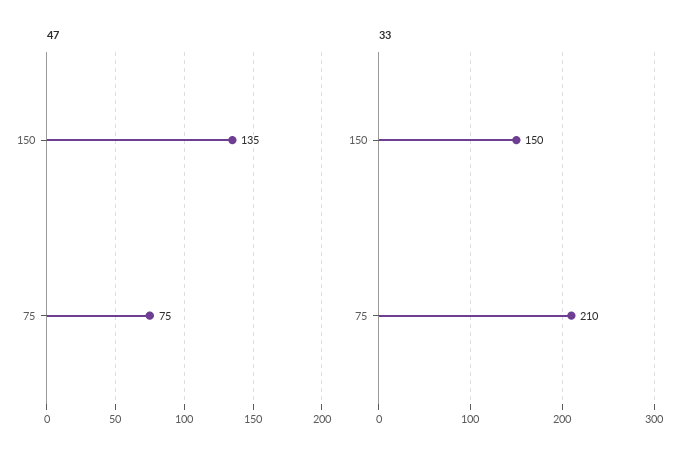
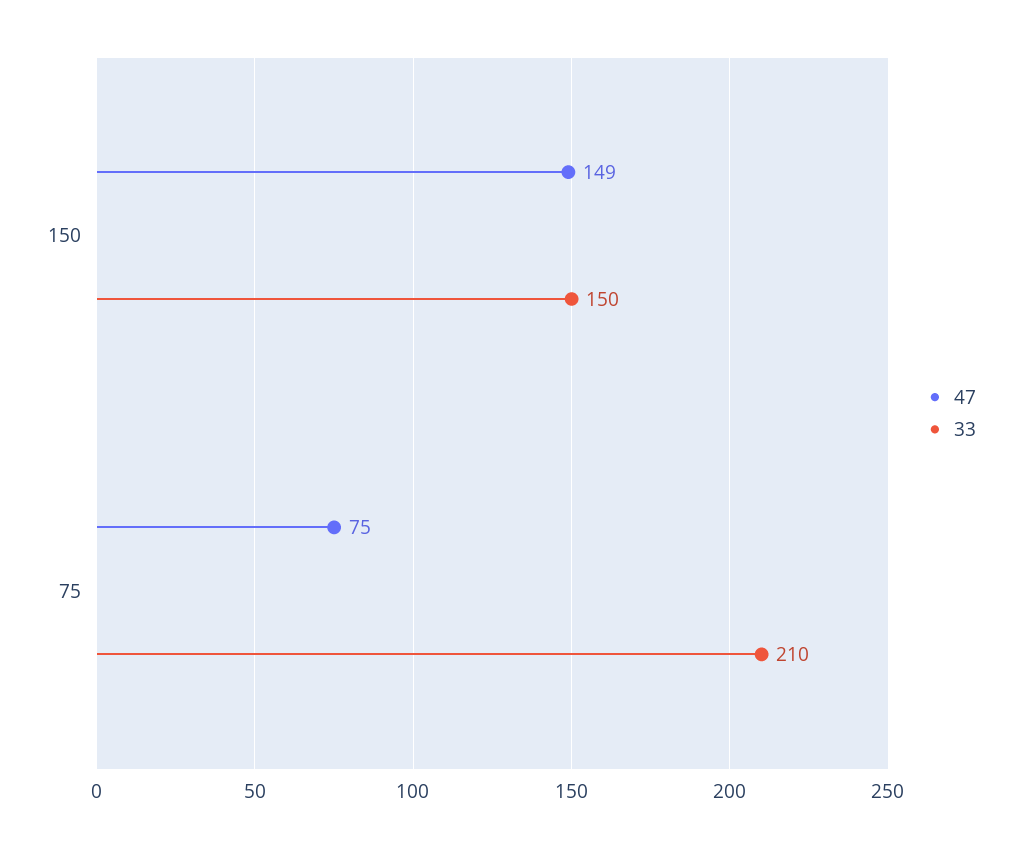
47, 150: 135 -> 149

